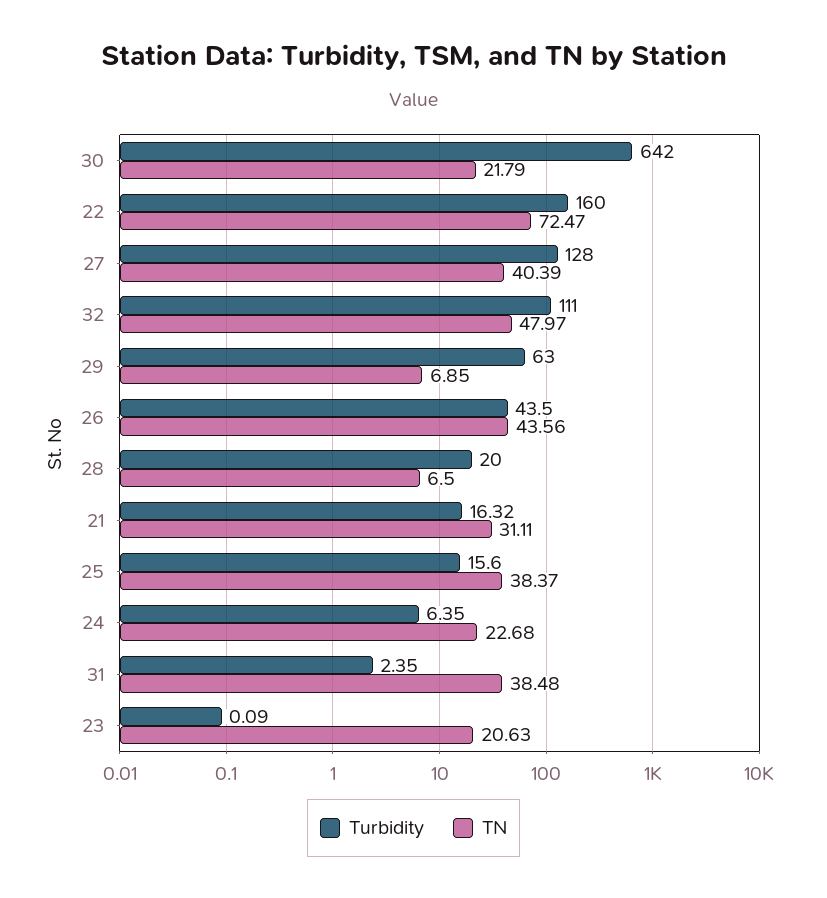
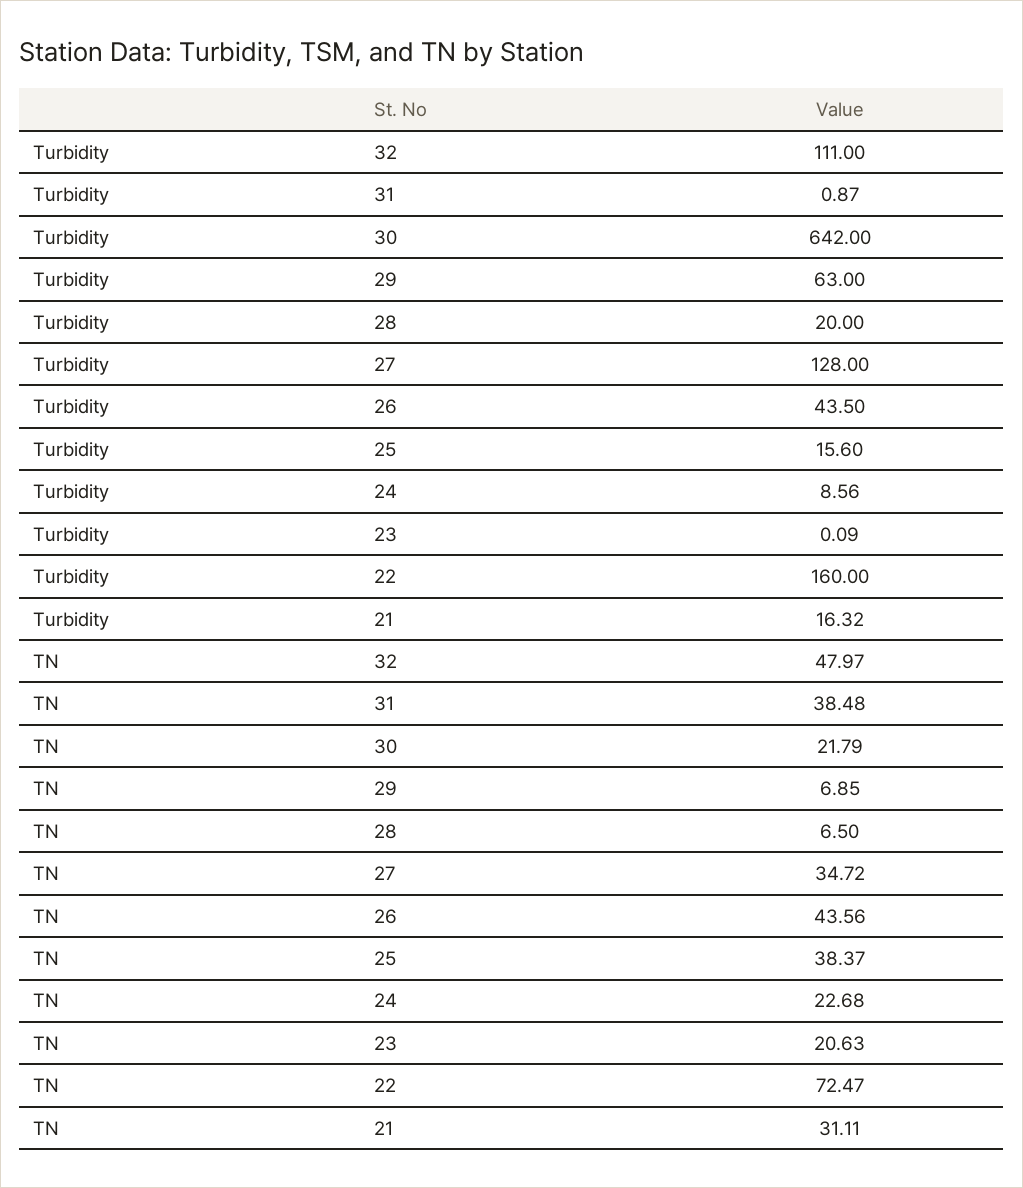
TN, 27: 40.39 -> 34.72
Turbidity, 24: 6.35 -> 8.56
Turbidity, 31: 2.35 -> 0.87

